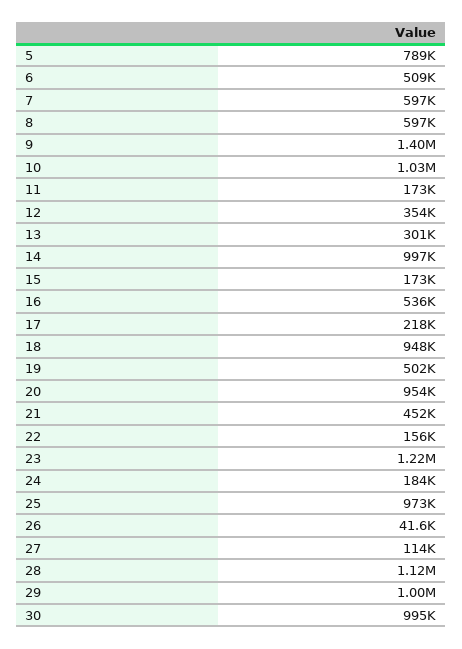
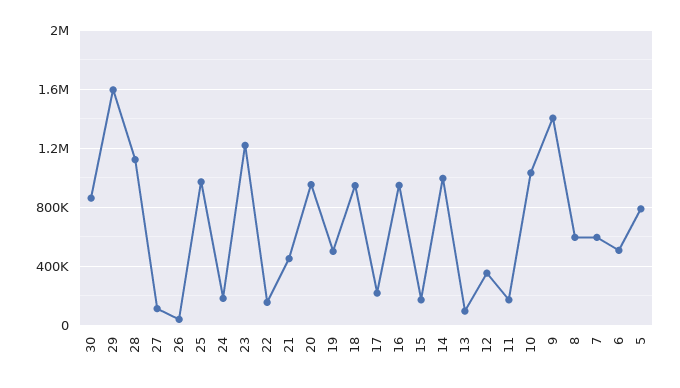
13: 301000 -> 100000
16: 536000 -> 950000
29: 1000000 -> 1600000
30: 995000 -> 850000

